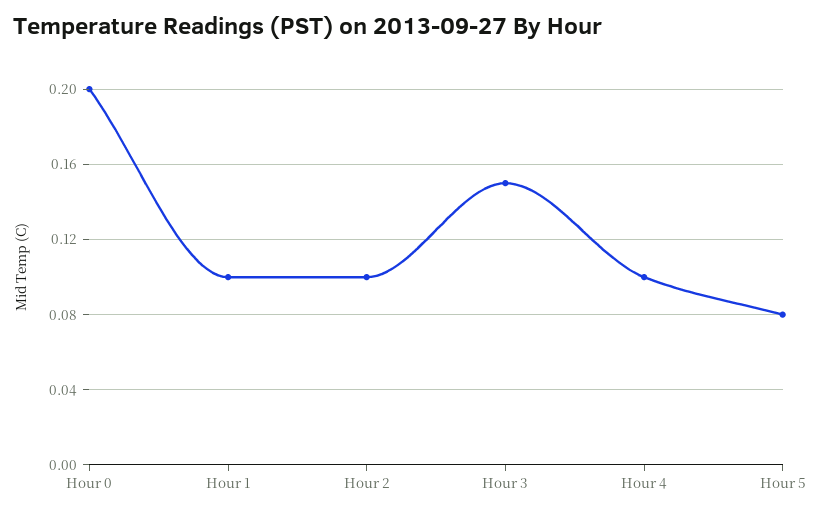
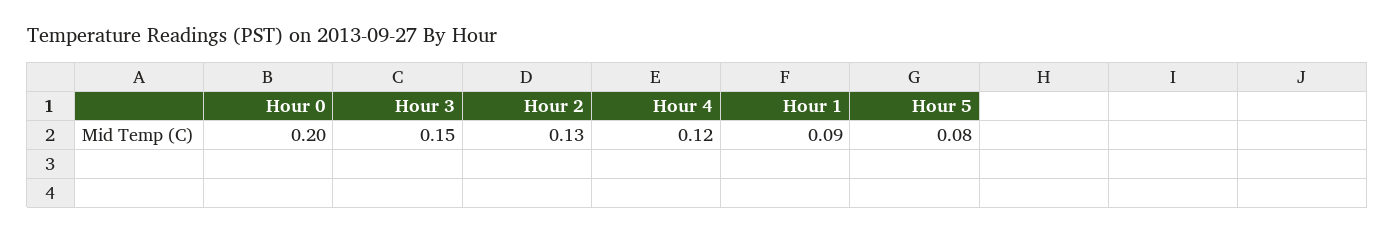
Hour 1: 0.1 -> 0.09
Hour 2: 0.1 -> 0.13
Hour 4: 0.1 -> 0.12

